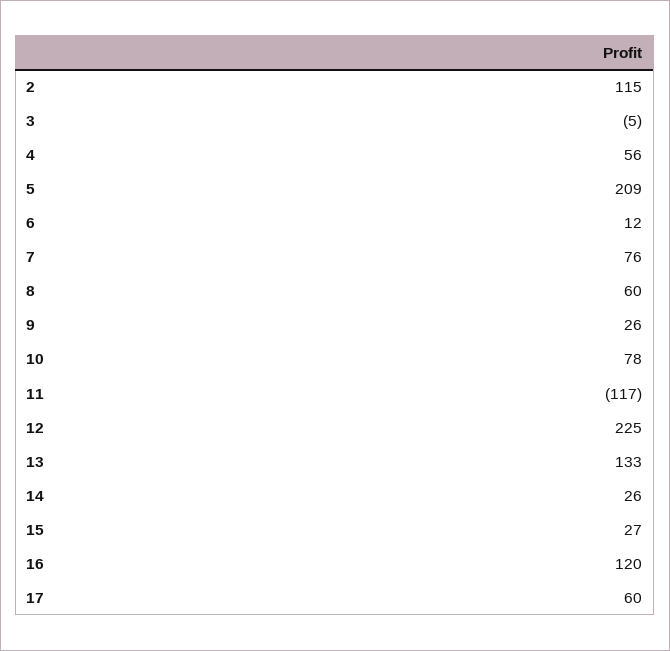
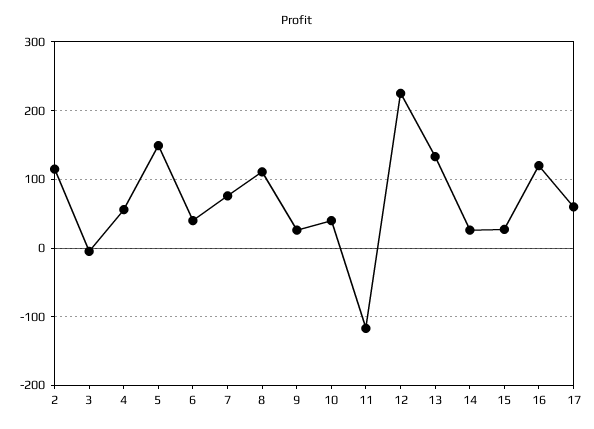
5: 209 -> 150
6: 12 -> 40
8: 60 -> 110
10: 78 -> 40

